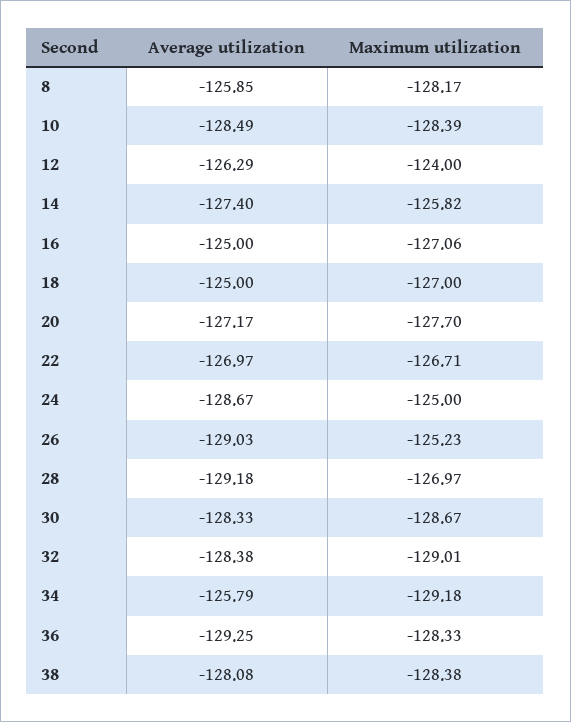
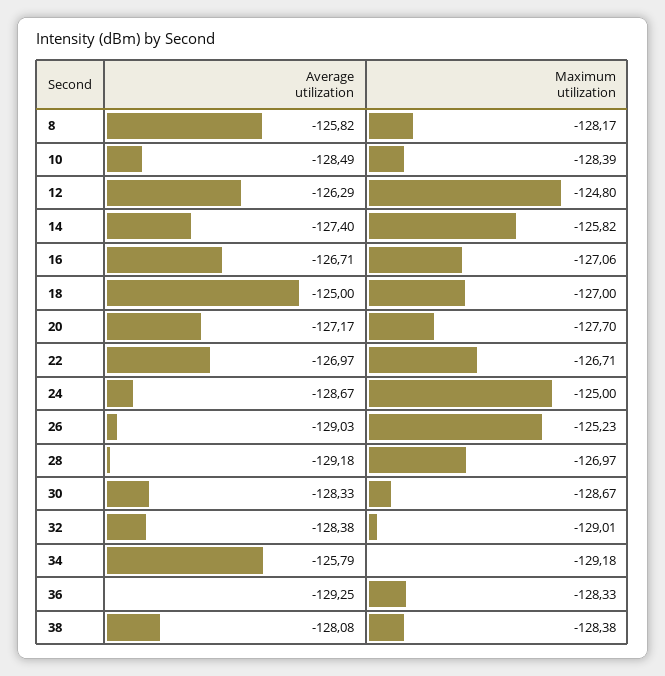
Average utilization, 8: -125.85 -> -125.82
Maximum utilization, 12: -124 -> -124.8
Average utilization, 16: -125 -> -126.71

